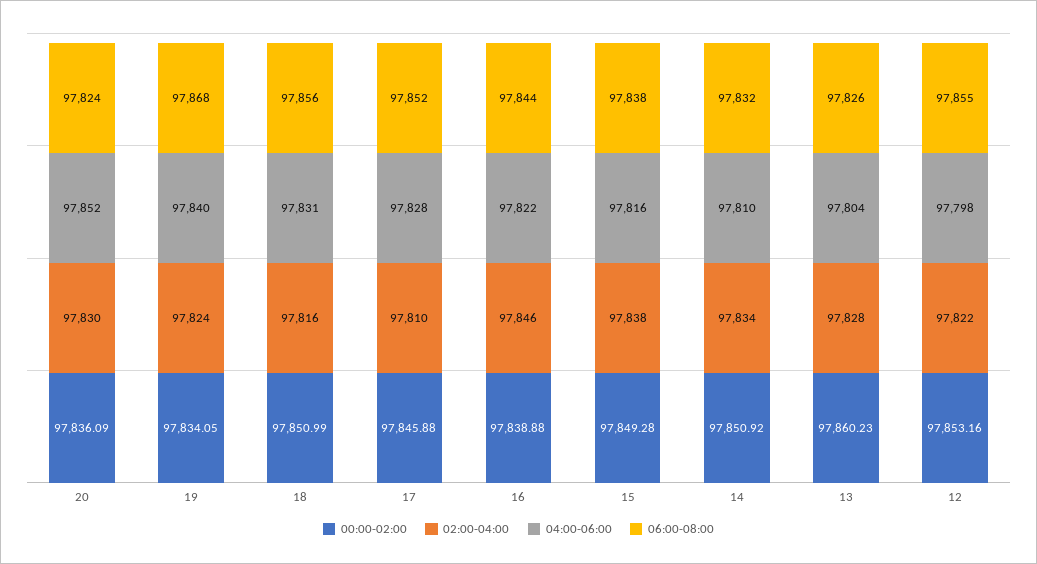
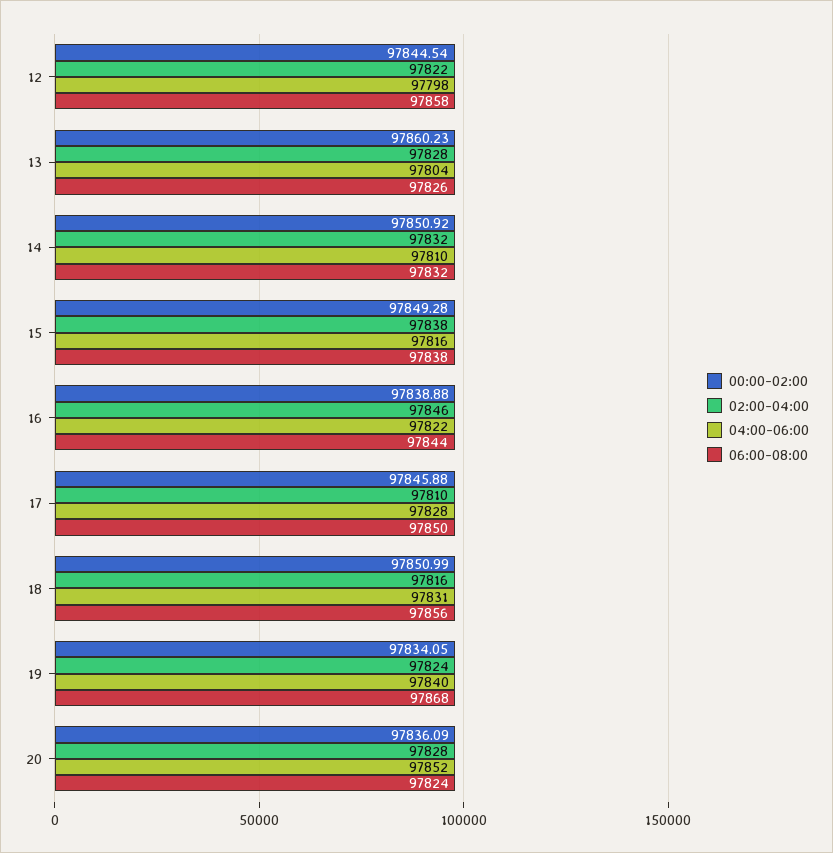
02:00-04:00, 20: 97830 -> 97828
06:00-08:00, 17: 97852 -> 97850
02:00-04:00, 14: 97834 -> 97832
00:00-02:00, 12: 97853.16 -> 97844.54
06:00-08:00, 12: 97855 -> 97858

